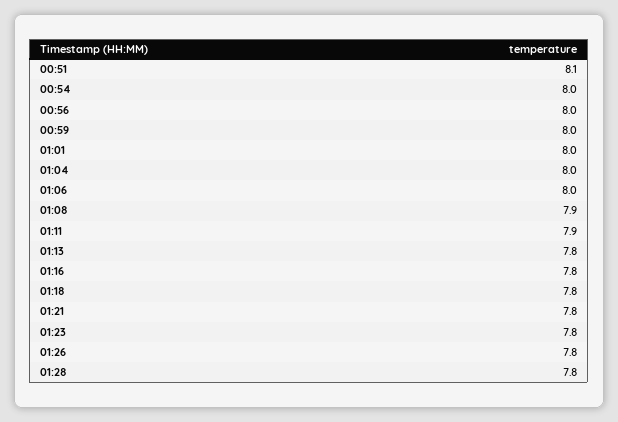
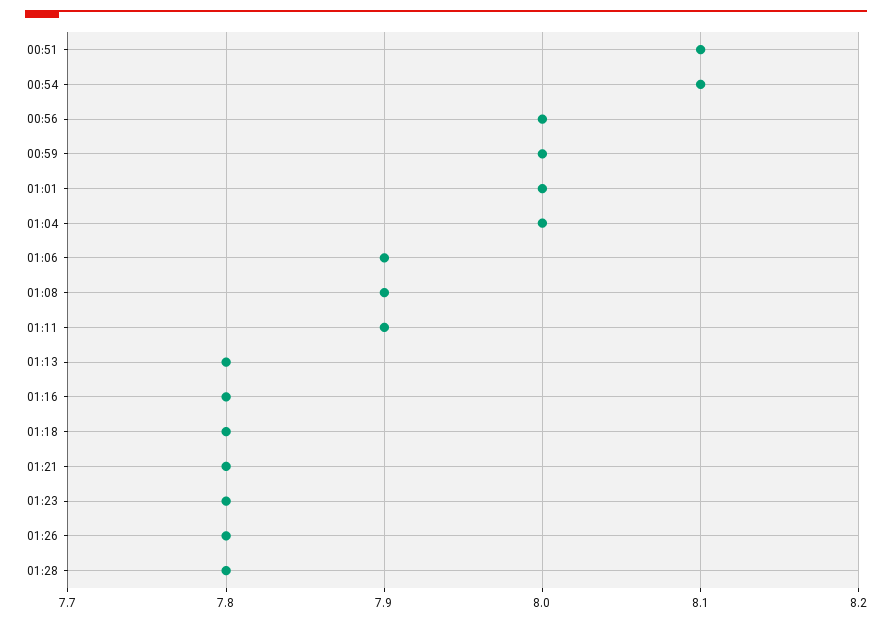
00:54: 8 -> 8.1
01:06: 8 -> 7.9

